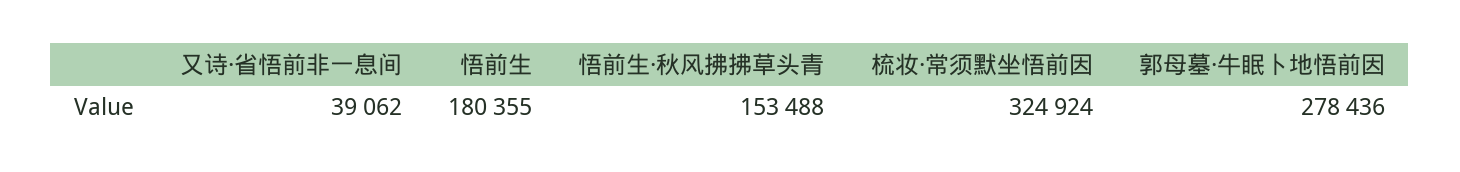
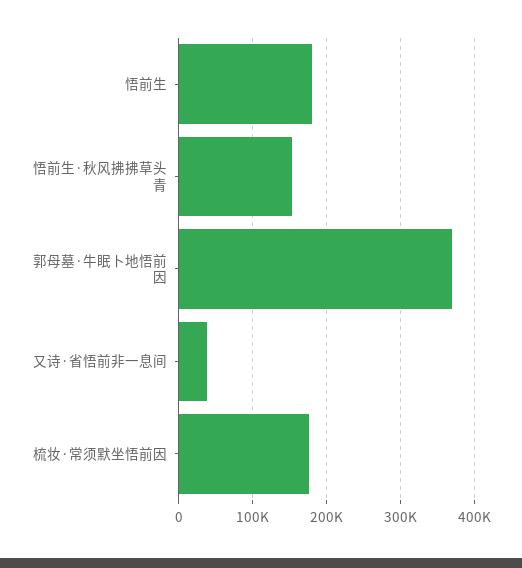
梳妆·常须默坐悟前因: 324924 -> 180000
郭母墓·牛眠卜地悟前因: 278436 -> 370000

